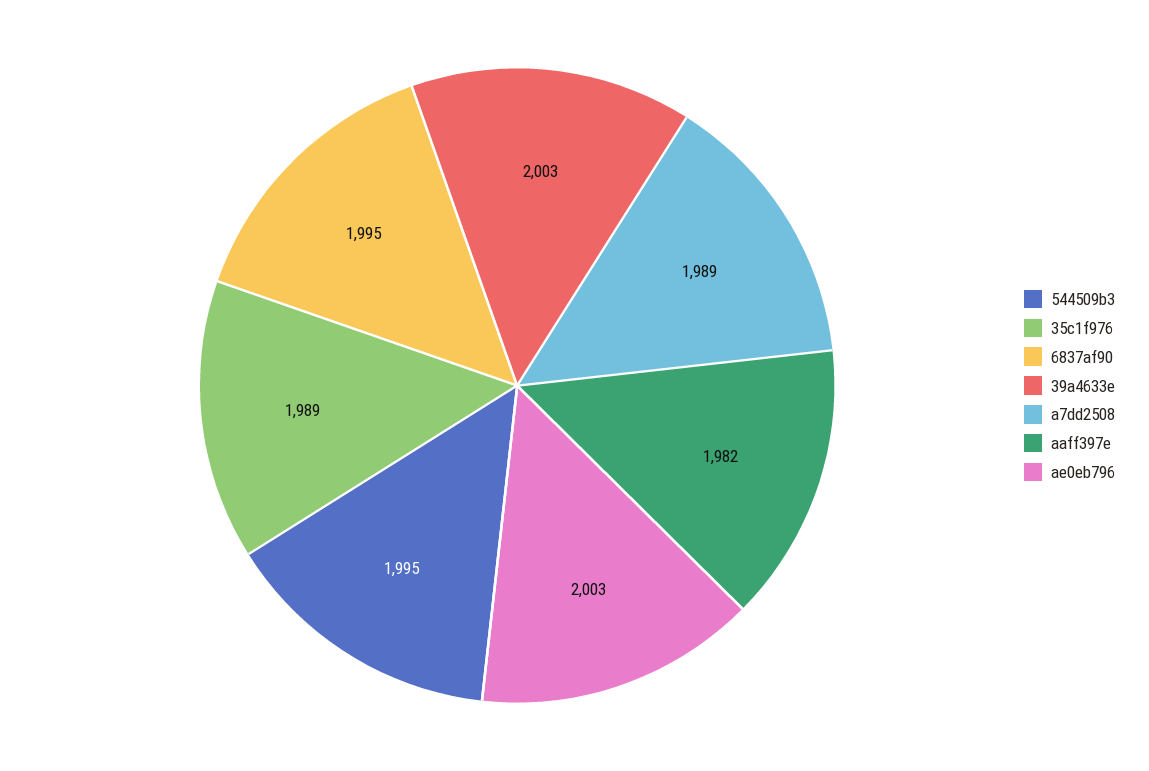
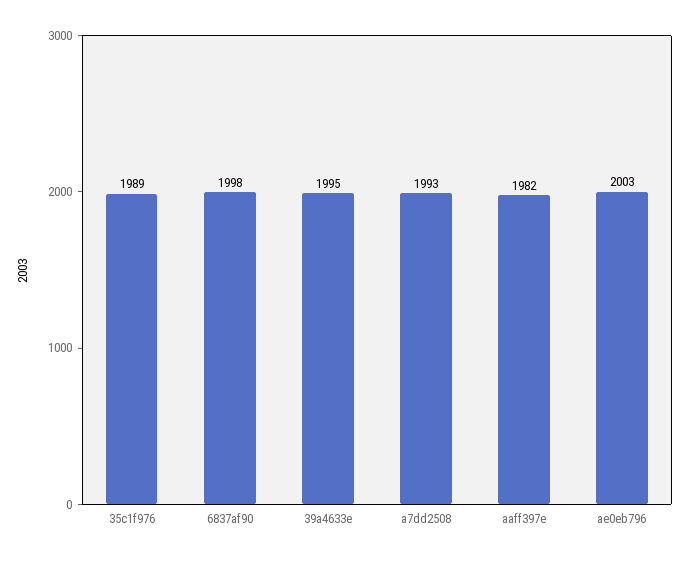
544509b3: 1995 -> none
6837af90: 1995 -> 1998
39a4633e: 2003 -> 1995
a7dd2508: 1989 -> 1993

